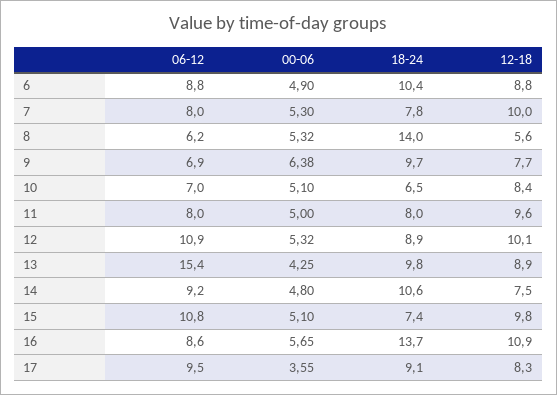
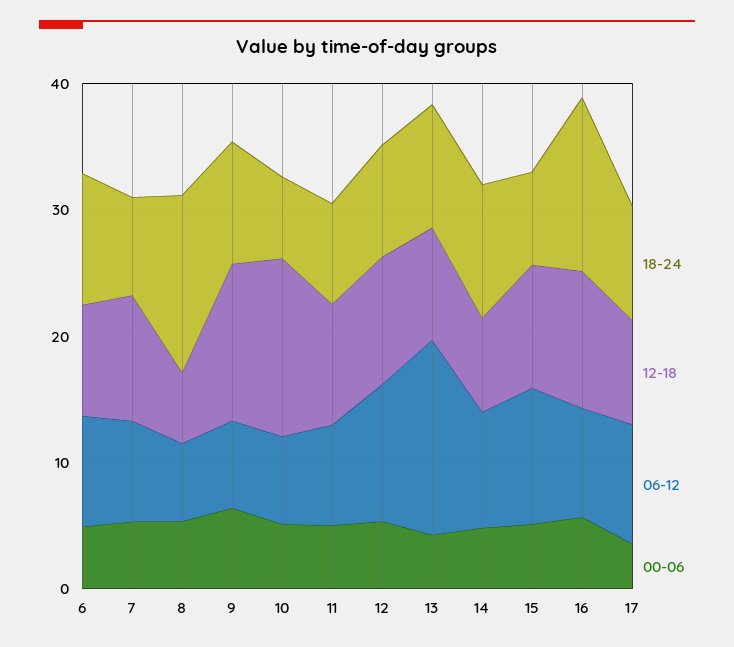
12-18, 9: 7.7 -> 12
12-18, 10: 8.4 -> 14

